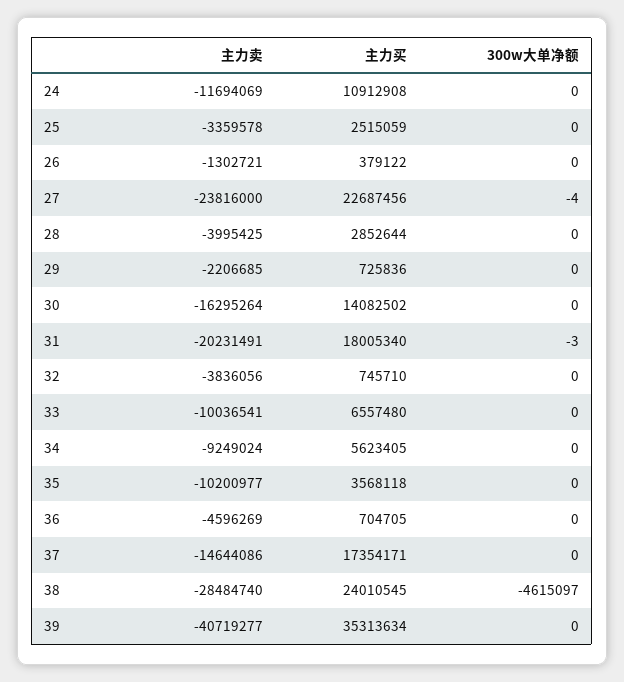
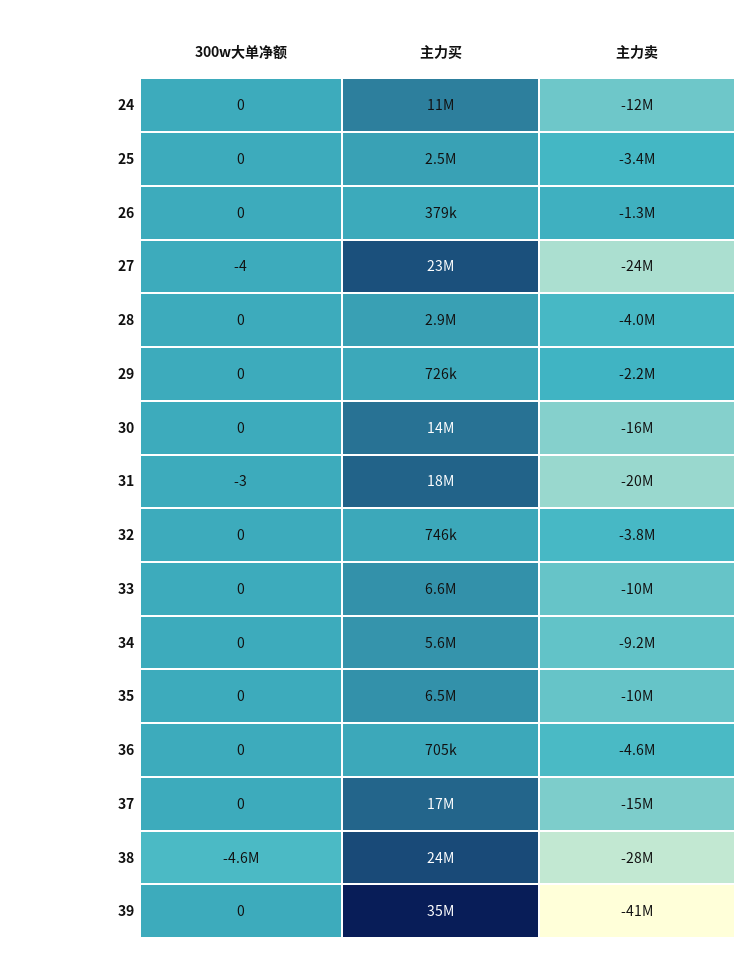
主力买, 35: 3568118 -> 6500000

